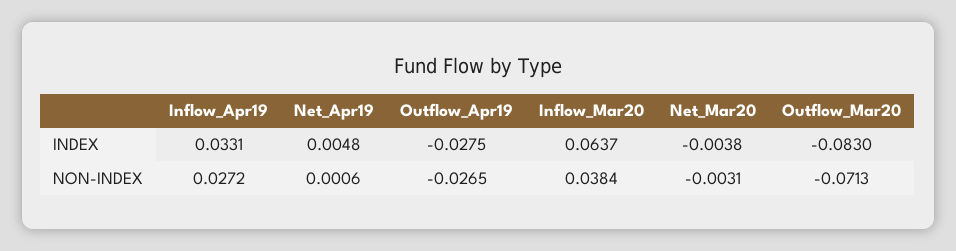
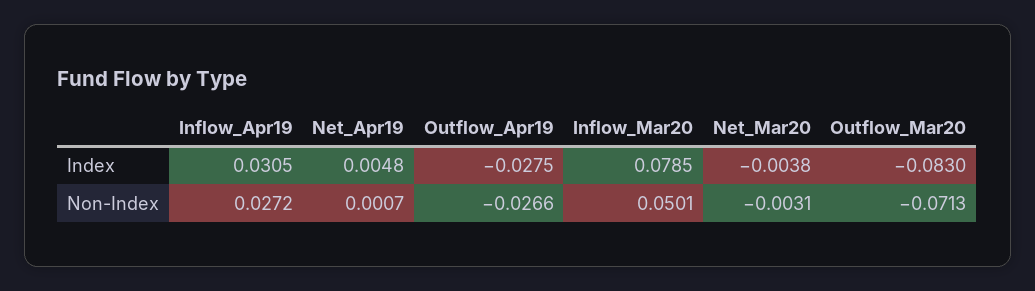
Inflow_Apr19, INDEX: 0.0331 -> 0.0305
Inflow_Mar20, INDEX: 0.0637 -> 0.0785
Net_Apr19, NON-INDEX: 0.0006 -> 0.0007
Outflow_Apr19, NON-INDEX: -0.0265 -> -0.0266
Inflow_Mar20, NON-INDEX: 0.0384 -> 0.0501

